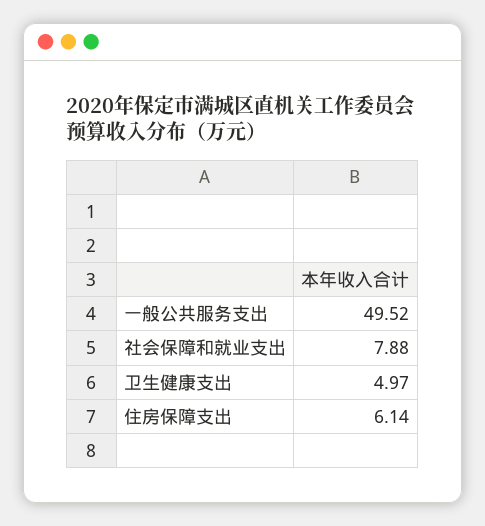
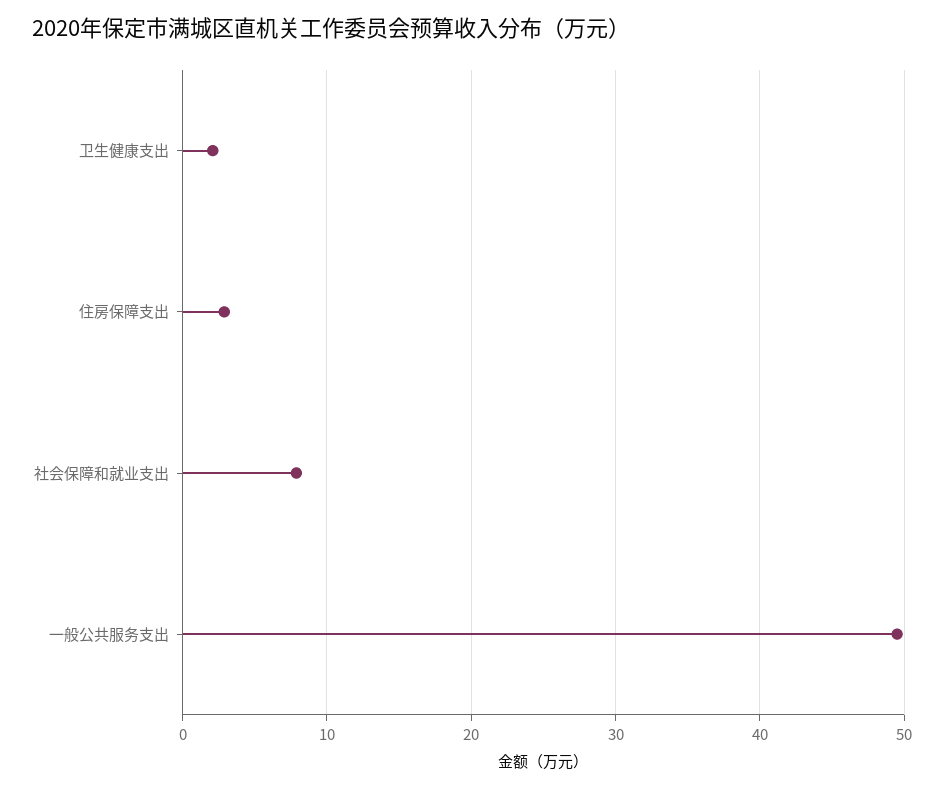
卫生健康支出: 4.97 -> 2
住房保障支出: 6.14 -> 3

